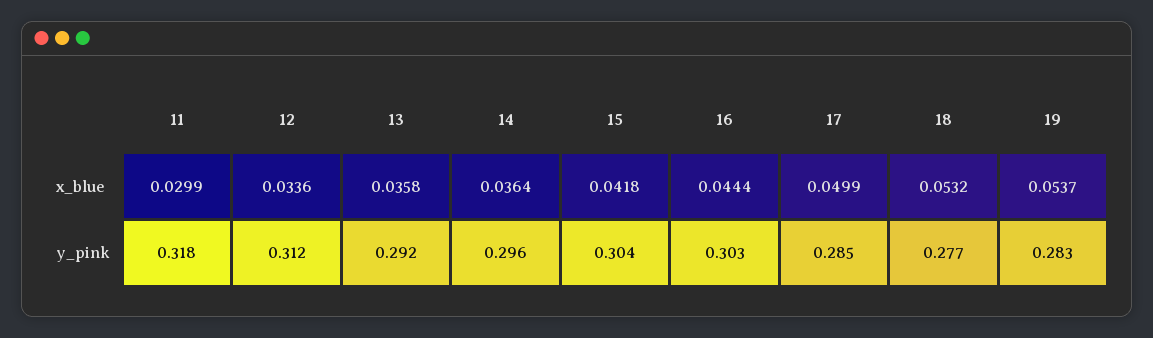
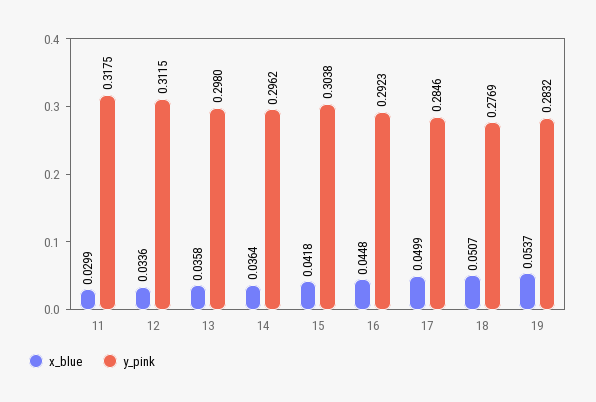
x_blue, 16: 0.0444 -> 0.0448
x_blue, 18: 0.0532 -> 0.0507
y_pink, 13: 0.292 -> 0.298
y_pink, 16: 0.303 -> 0.2923

